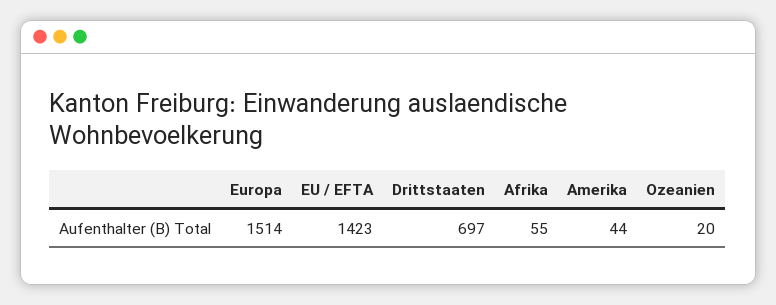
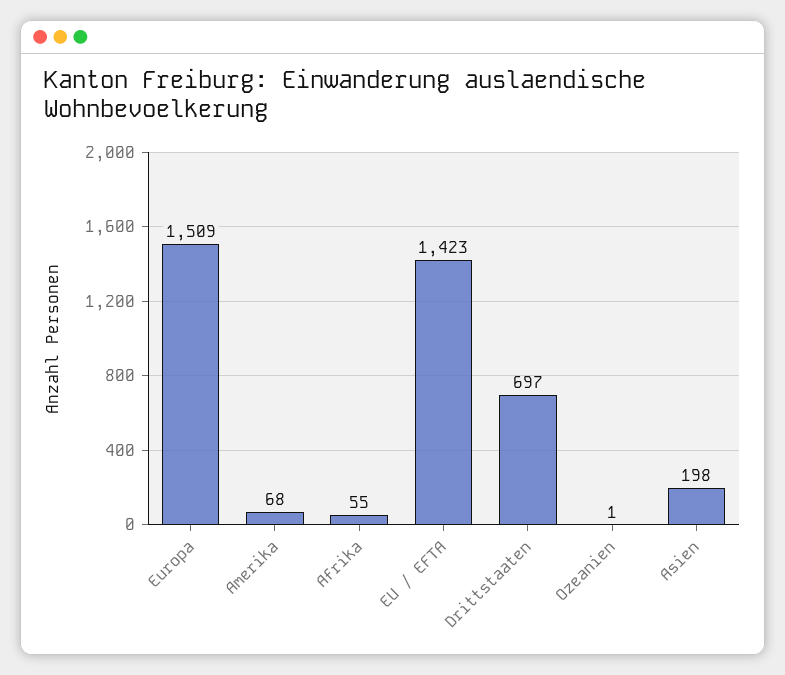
Europa: 1514 -> 1509
Amerika: 44 -> 68
Ozeanien: 20 -> 1
Asien: none -> 198

